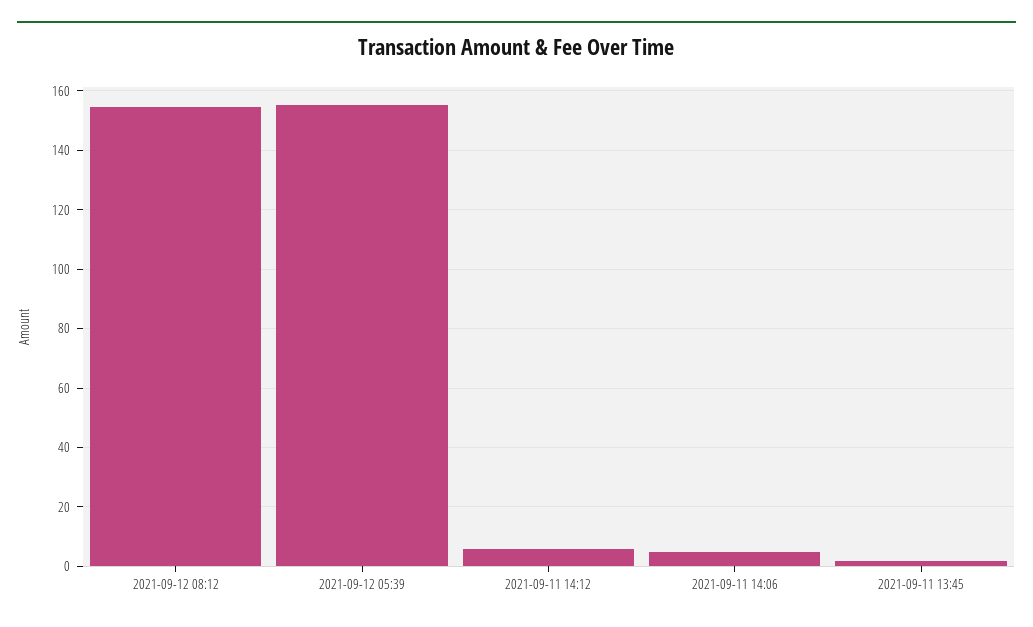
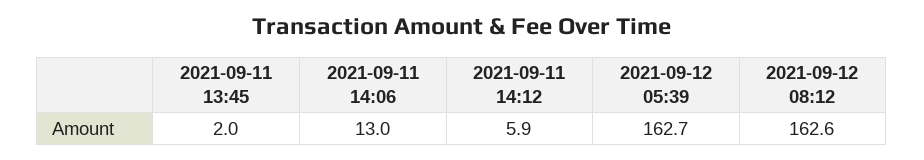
2021-09-12 08:12: 155 -> 162.6
2021-09-12 05:39: 155 -> 162.7
2021-09-11 14:06: 5 -> 13

